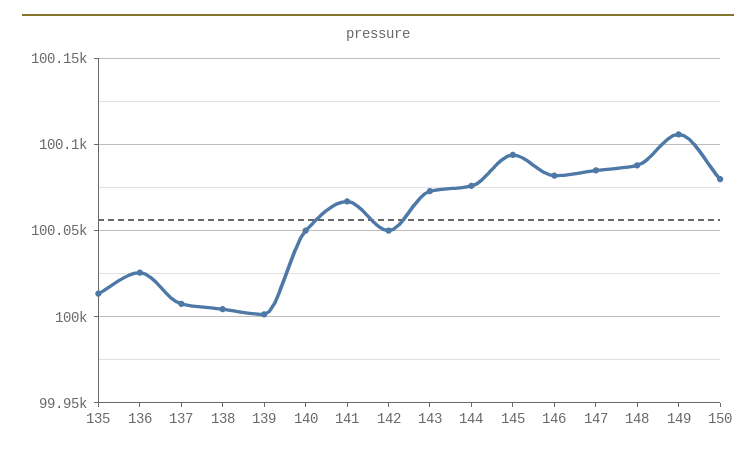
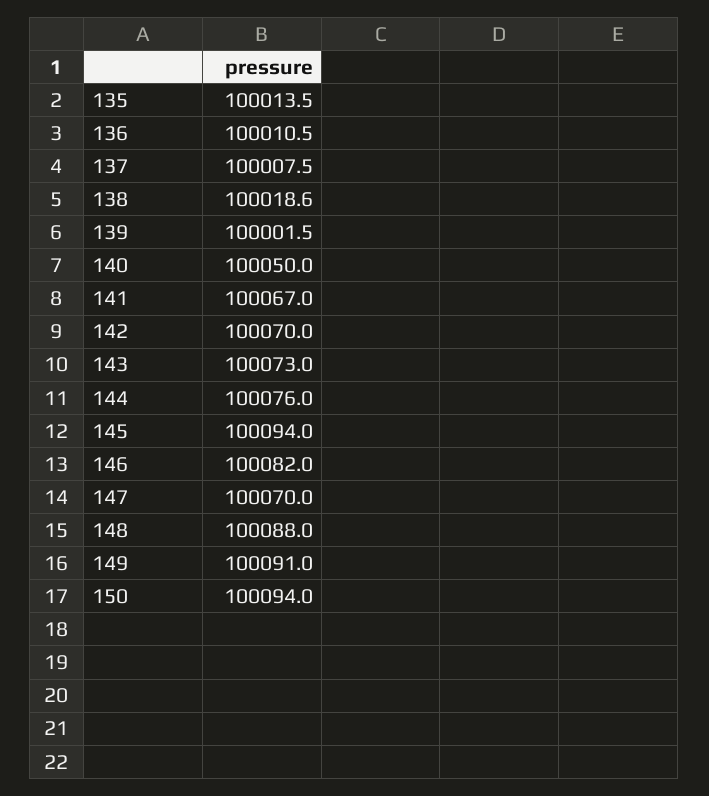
136: 100025 -> 100010.5
138: 100005 -> 100018.6
142: 100050 -> 100070
147: 100085 -> 100070
149: 100105 -> 100091
150: 100080 -> 100094

